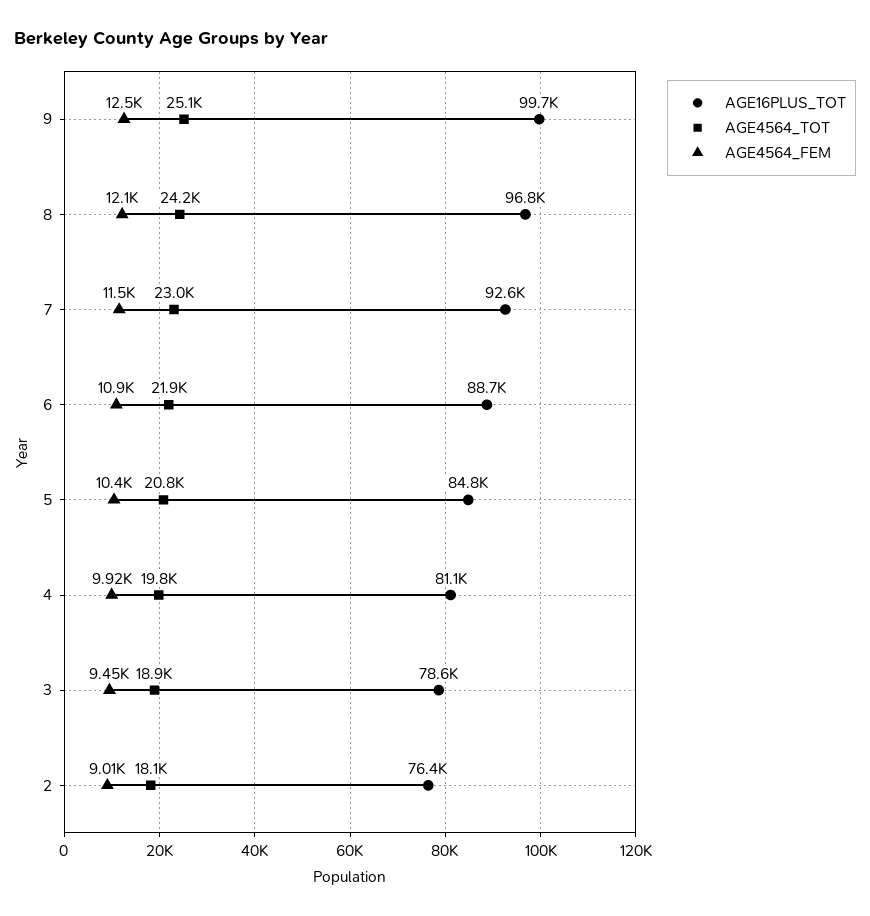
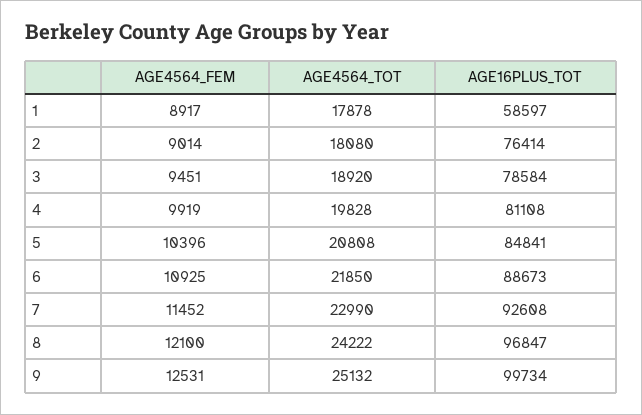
AGE4564_FEM, 1: none -> 8917
AGE4564_TOT, 1: none -> 17878
AGE16PLUS_TOT, 1: none -> 58597

